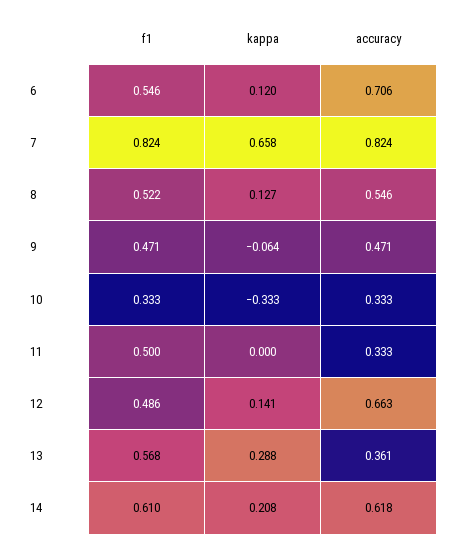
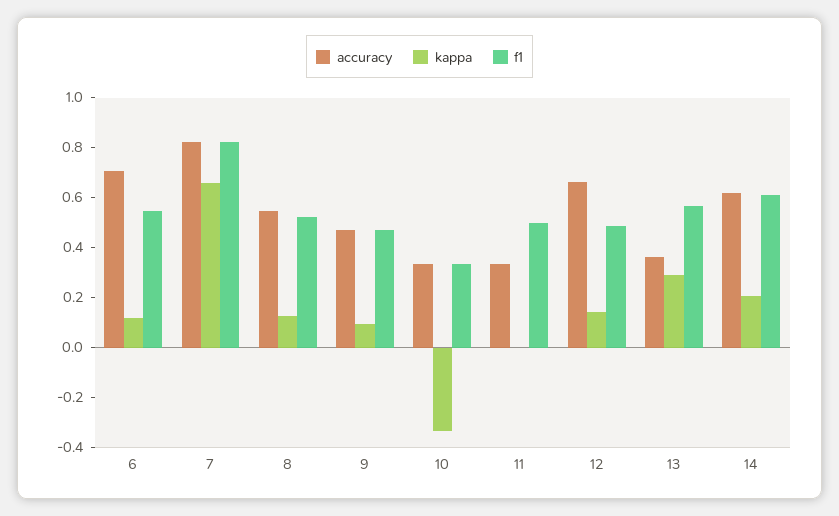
kappa, 9: -0.064 -> 0.1

